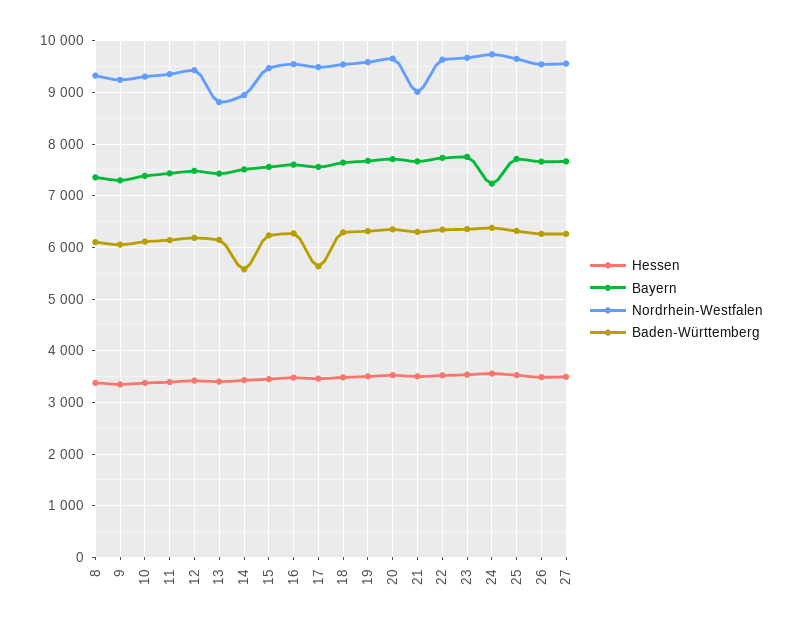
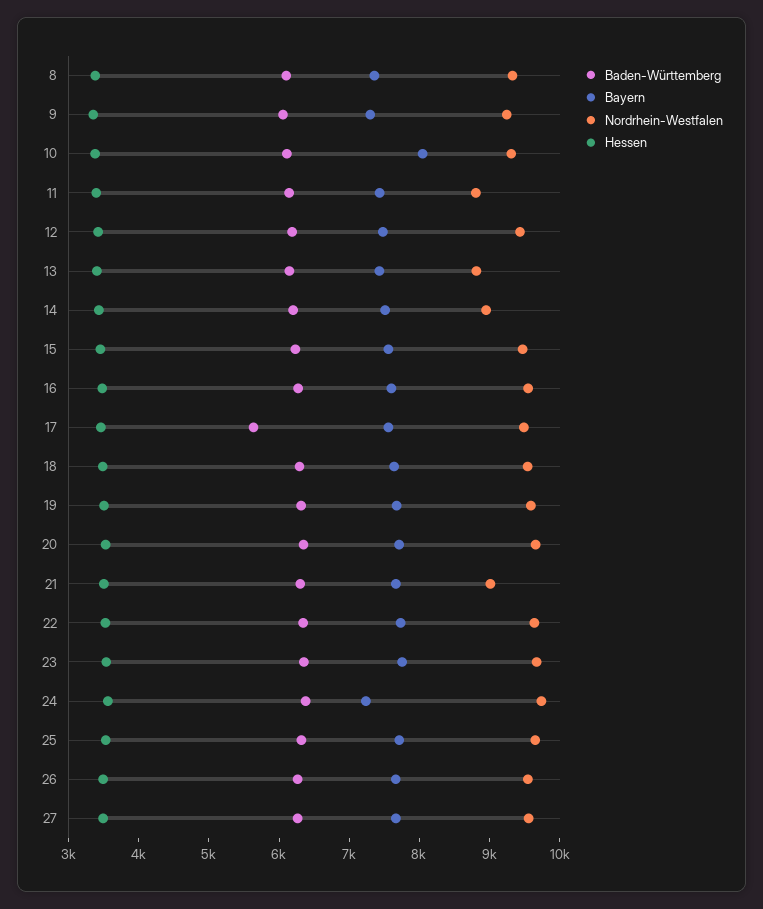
Bayern, 10: 7400 -> 8000
Nordrhein-Westfalen, 11: 9400 -> 8800
Baden-Württemberg, 14: 5600 -> 6200

